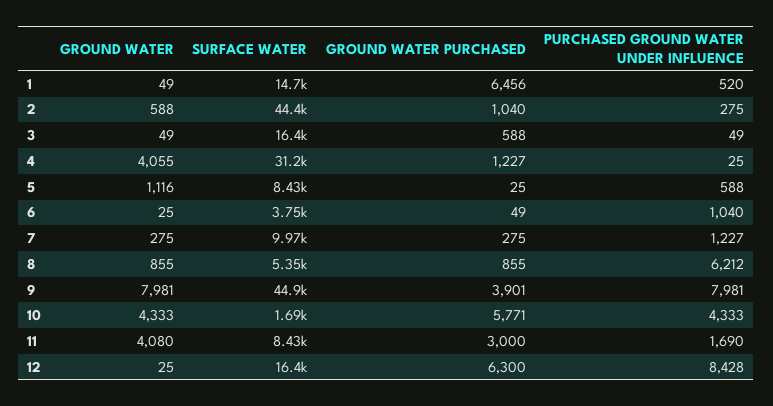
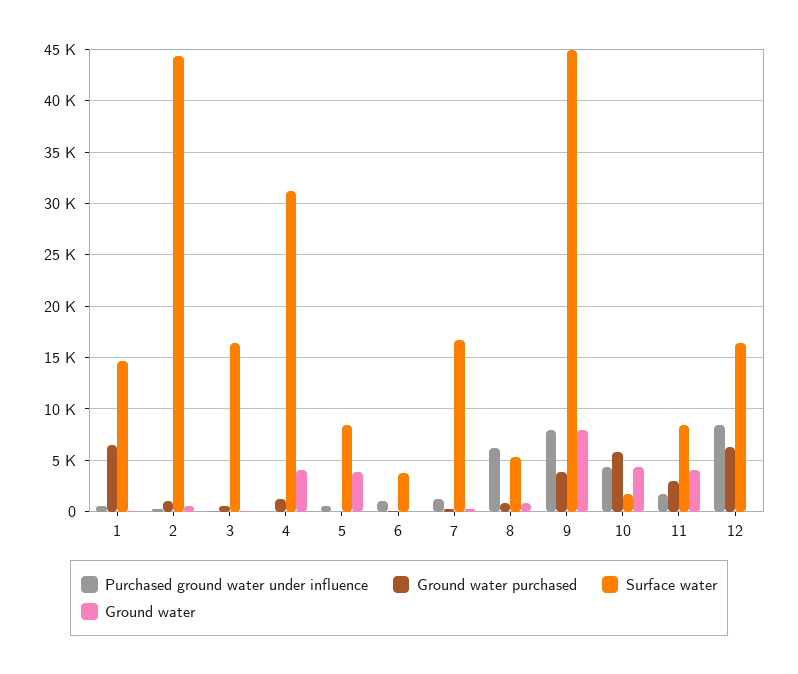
GROUND WATER, 5: 1116 -> 4000
SURFACE WATER, 7: 9970 -> 17000

